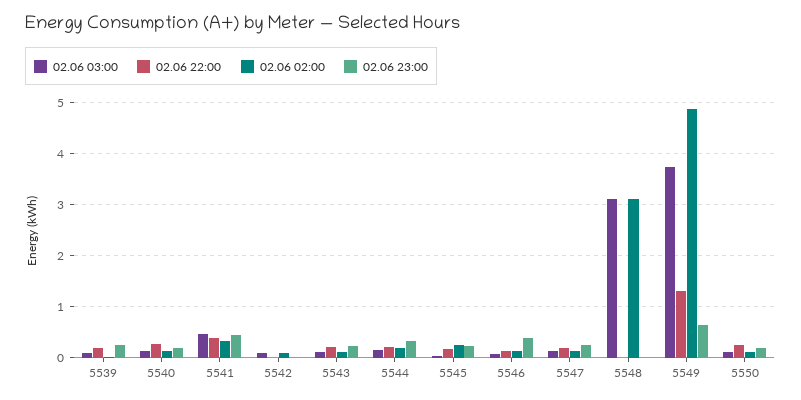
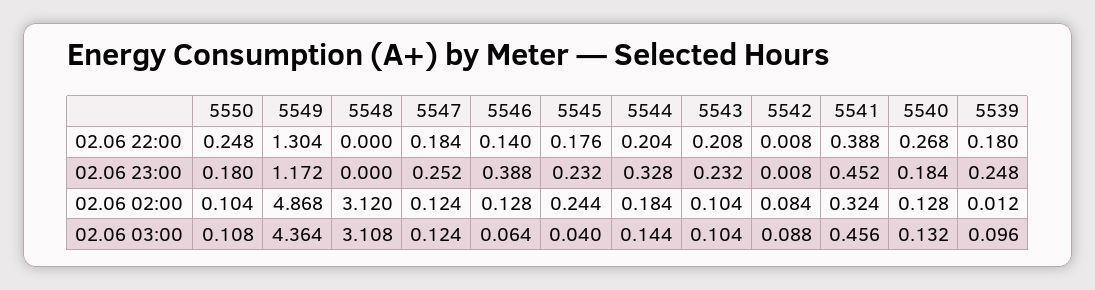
02.06 03:00, 5549: 3.8 -> 4.364
02.06 23:00, 5549: 0.6 -> 1.172

